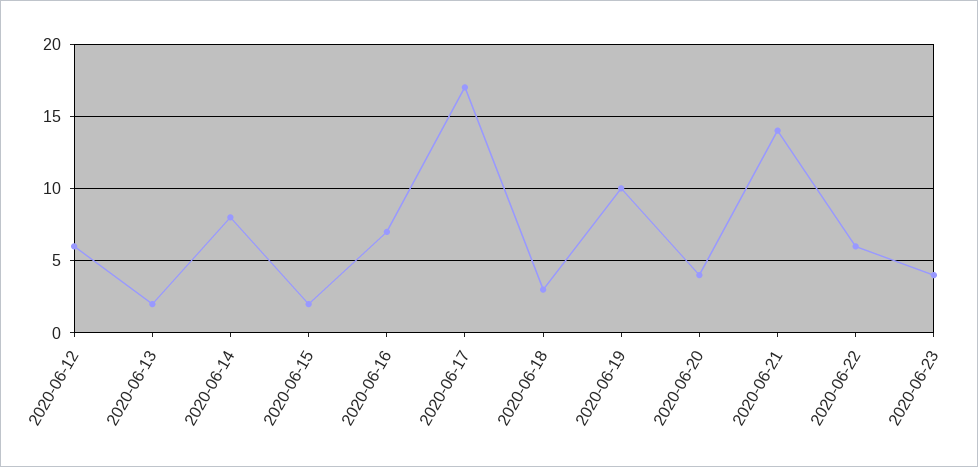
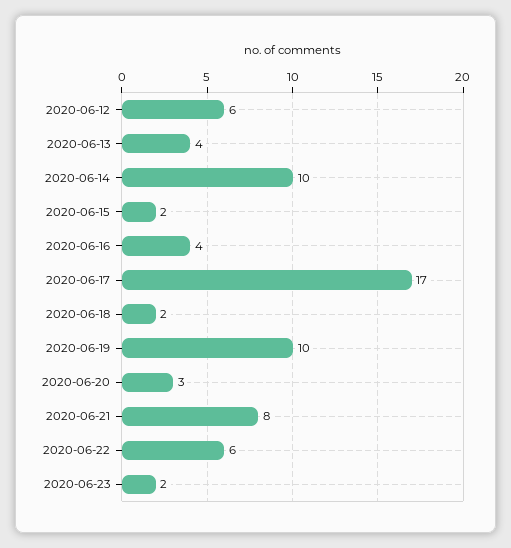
2020-06-13: 2 -> 4
2020-06-14: 8 -> 10
2020-06-16: 7 -> 4
2020-06-18: 3 -> 2
2020-06-20: 4 -> 3
2020-06-21: 14 -> 8
2020-06-23: 4 -> 2

